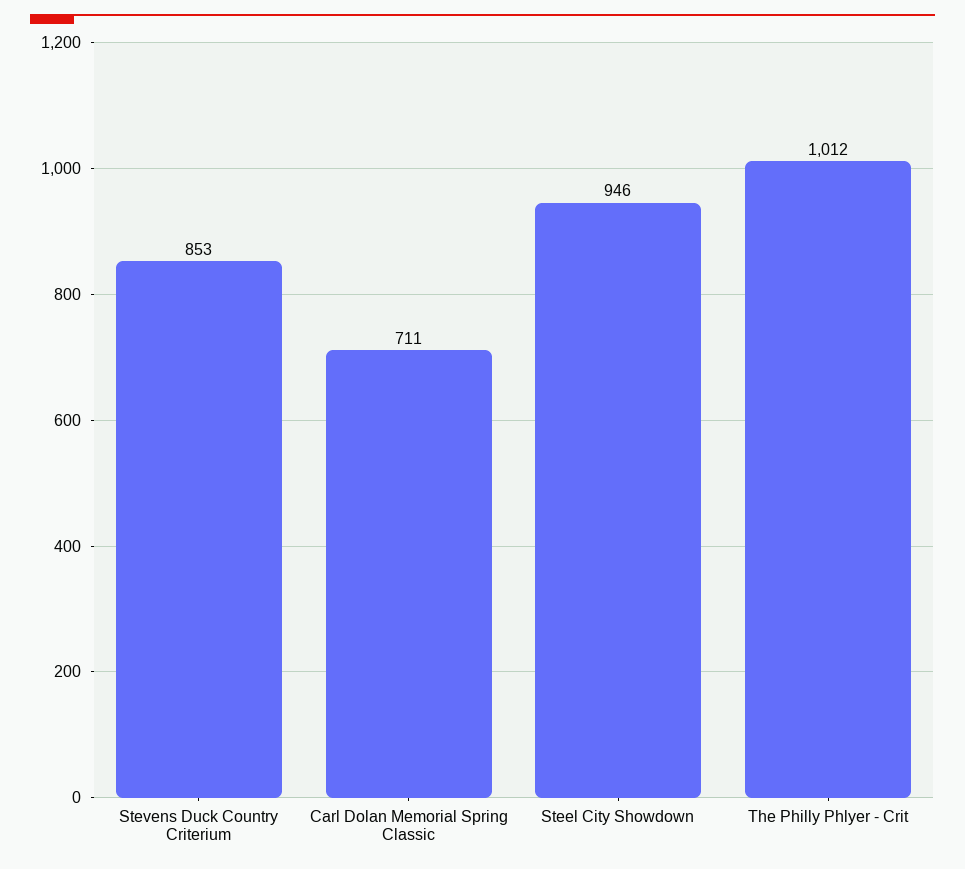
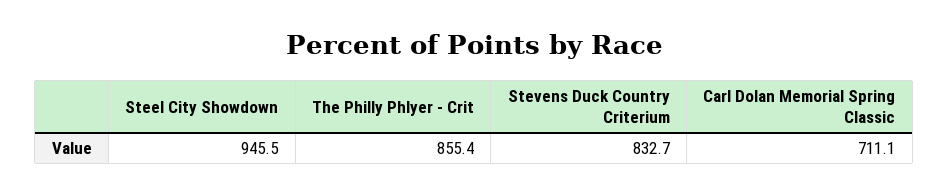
Stevens Duck Country Criterium: 853 -> 832.7
The Philly Phlyer - Crit: 1012 -> 855.4

